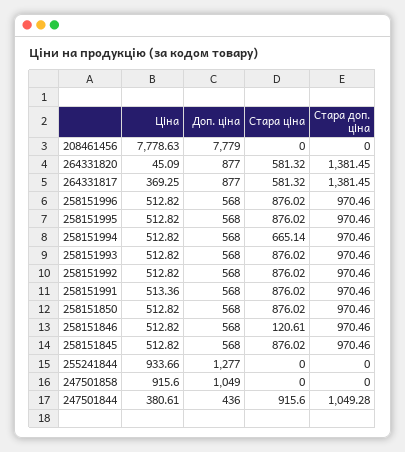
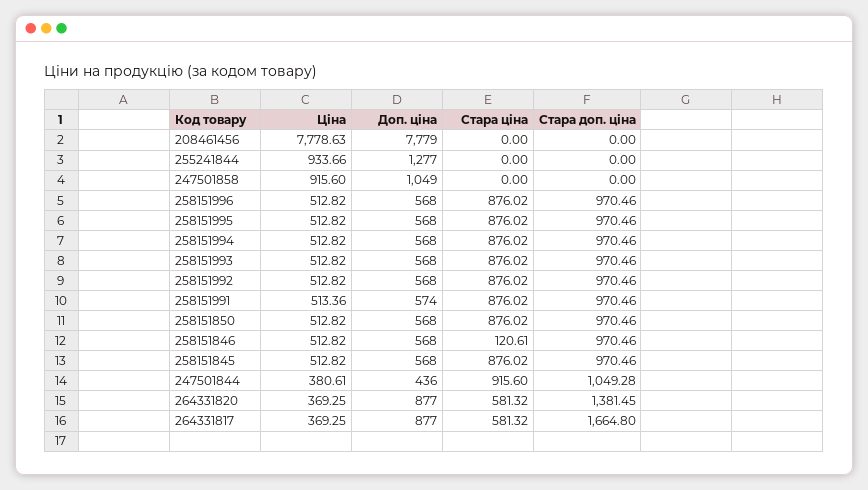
Ціна, 264331820: 45.09 -> 369.25
Стара доп. ціна, 264331817: 1381.45 -> 1664.8
Стара ціна, 258151994: 665.14 -> 876.02
Доп. ціна, 258151991: 568 -> 574

